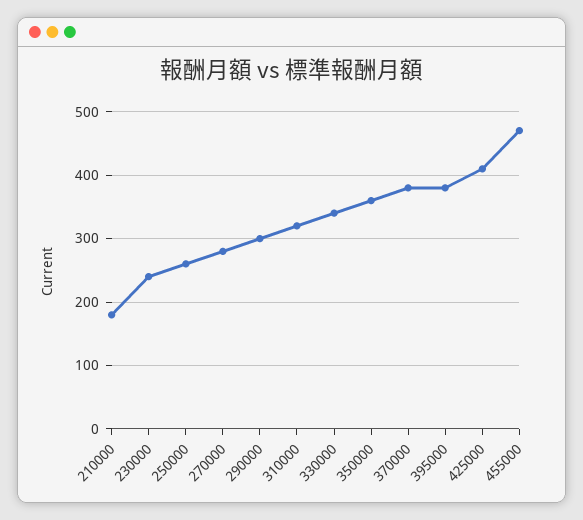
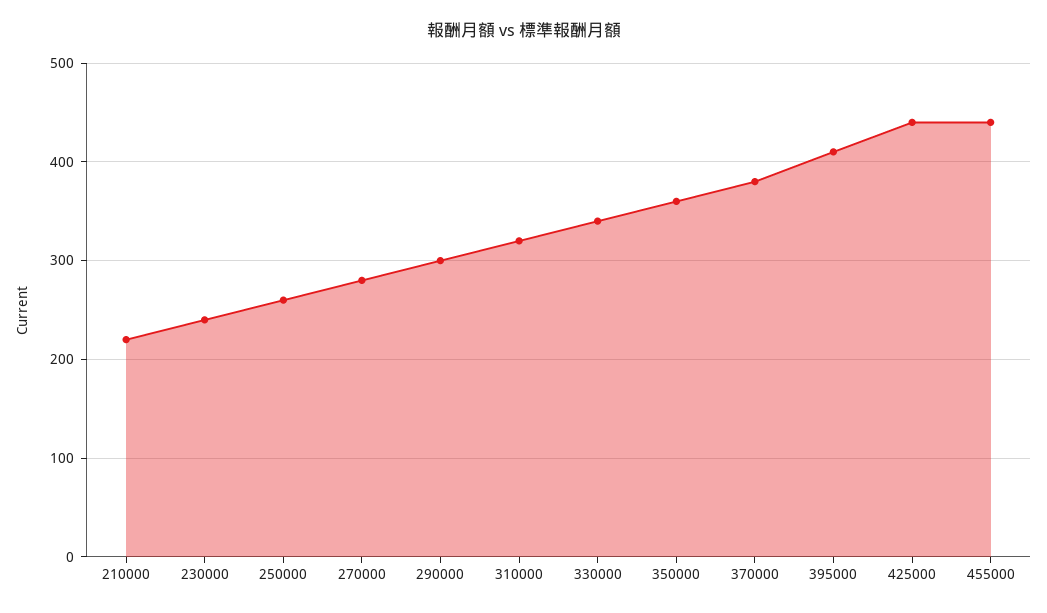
210000: 180 -> 220
395000: 380 -> 410
425000: 410 -> 440
455000: 470 -> 440

